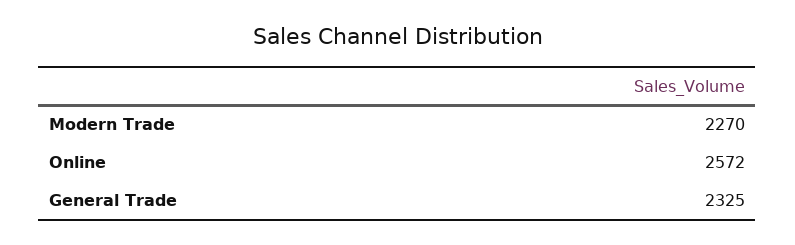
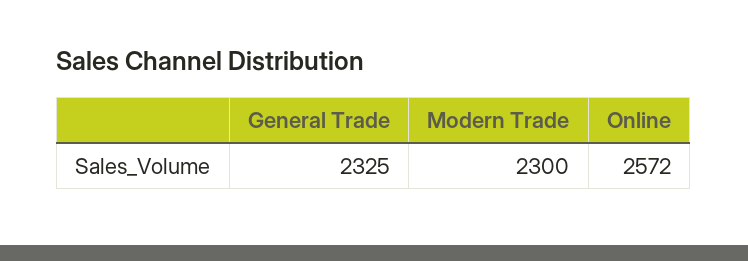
Modern Trade: 2270 -> 2300

